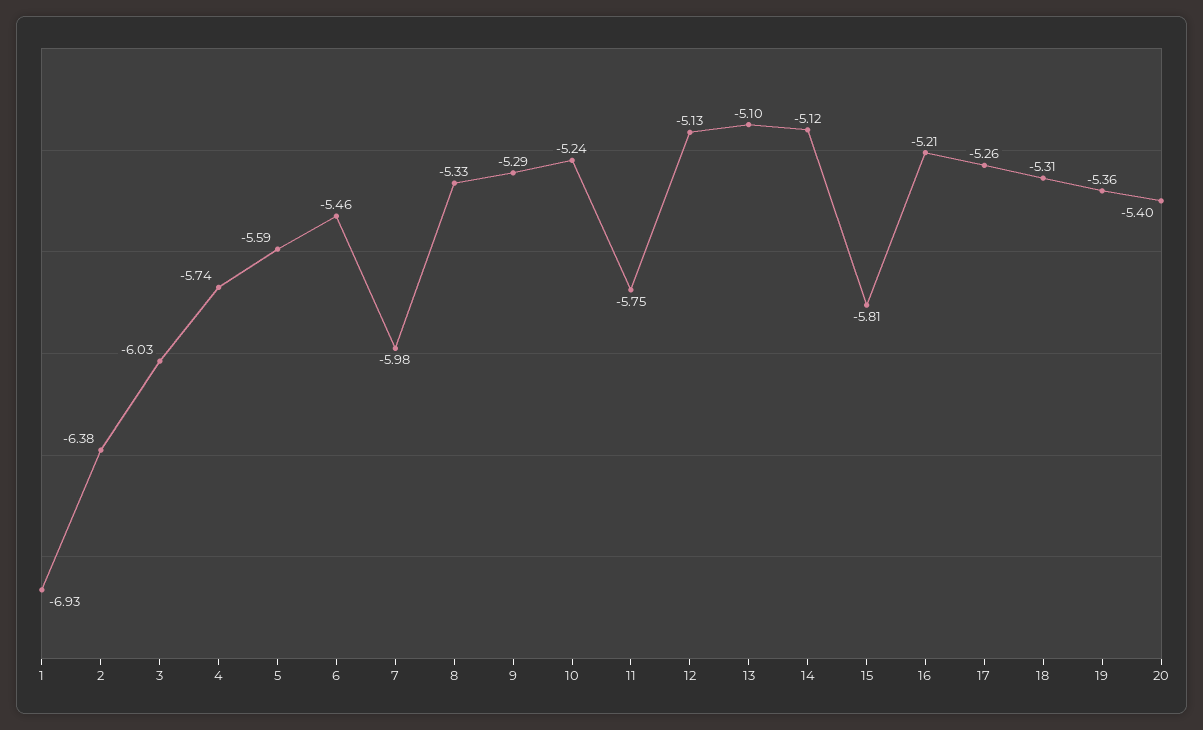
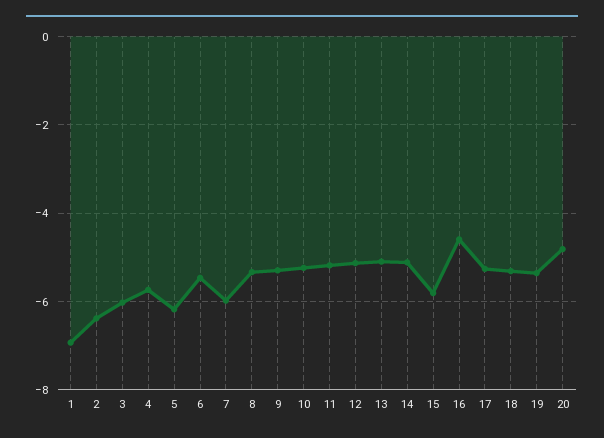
5: -5.59 -> -6.2
11: -5.75 -> -5.2
16: -5.21 -> -4.6
20: -5.4 -> -4.8

